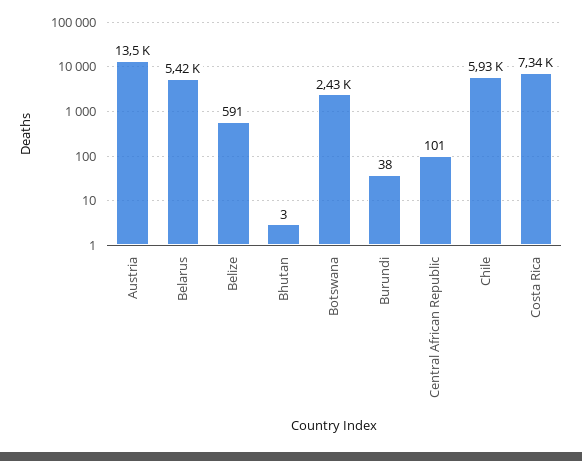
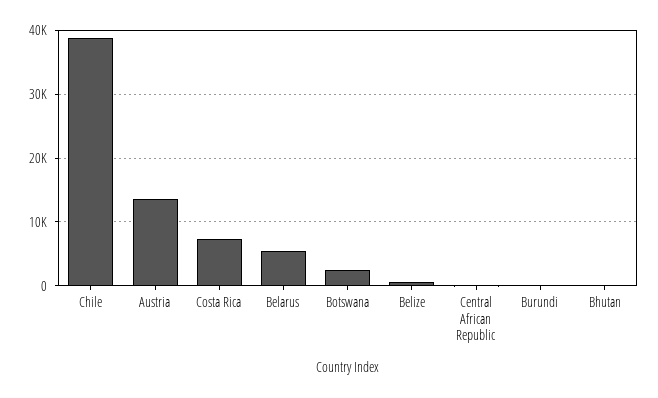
Chile: 5930 -> 39000

